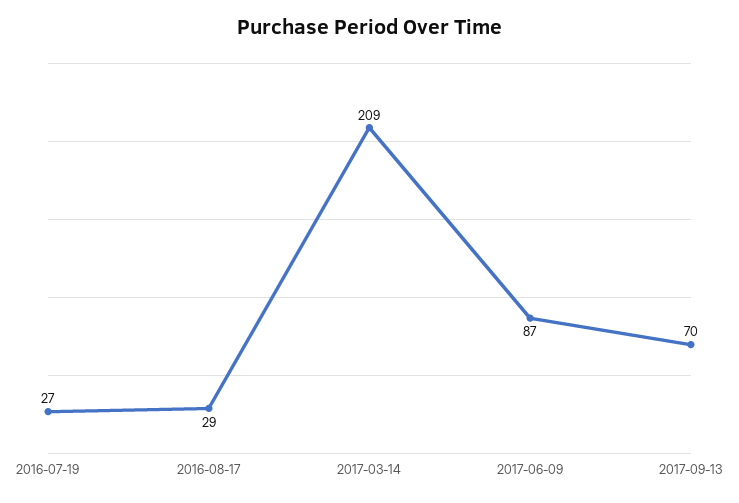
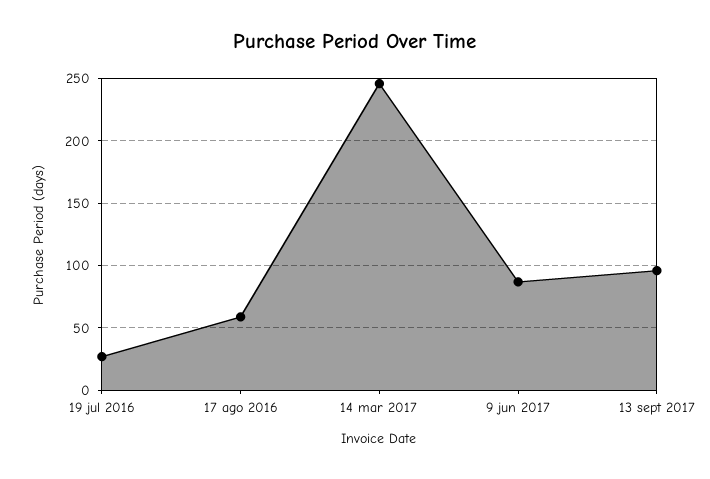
2016-08-17: 29 -> 60
2017-03-14: 209 -> 245
2017-09-13: 70 -> 95

